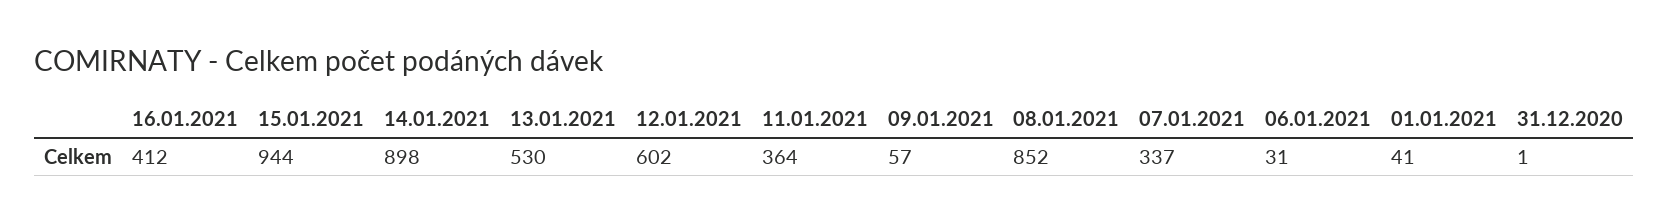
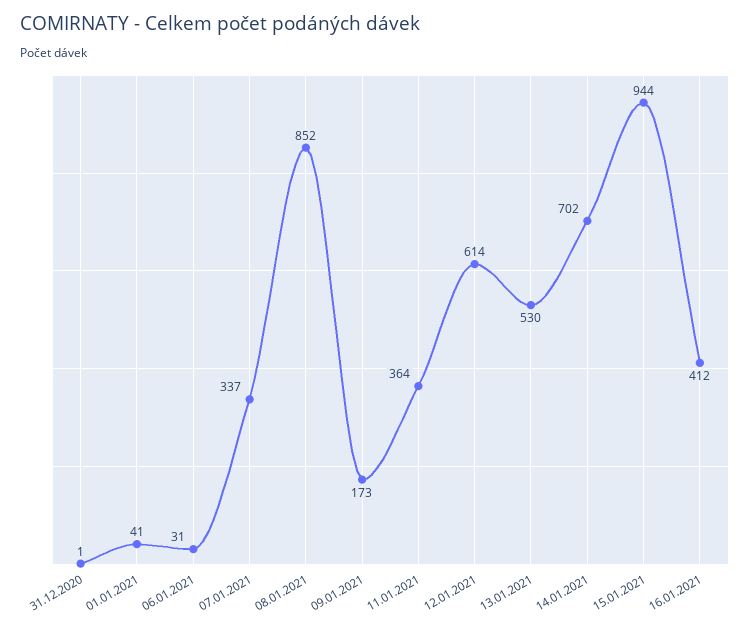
14.01.2021: 898 -> 702
12.01.2021: 602 -> 614
09.01.2021: 57 -> 173

